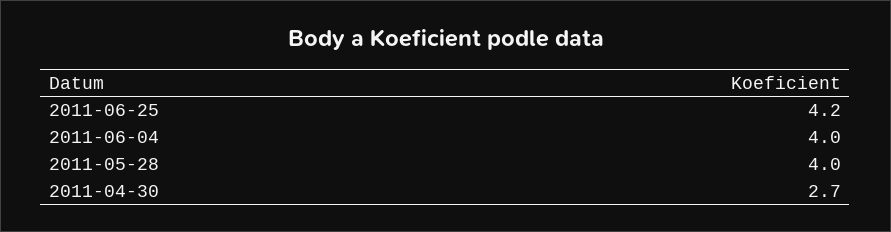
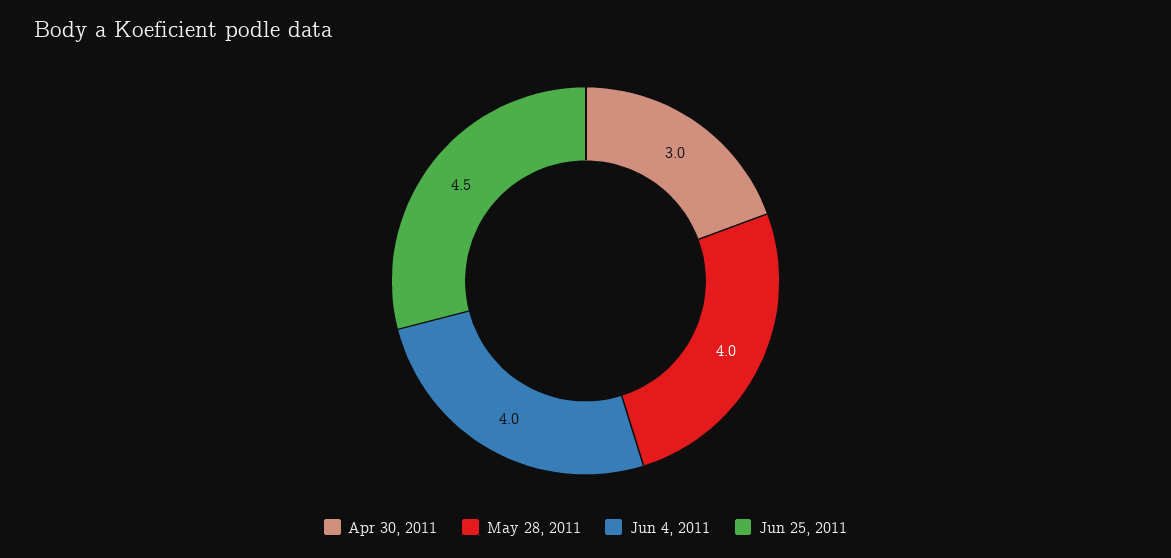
2011-06-25: 4.2 -> 4.5
2011-04-30: 2.7 -> 3

